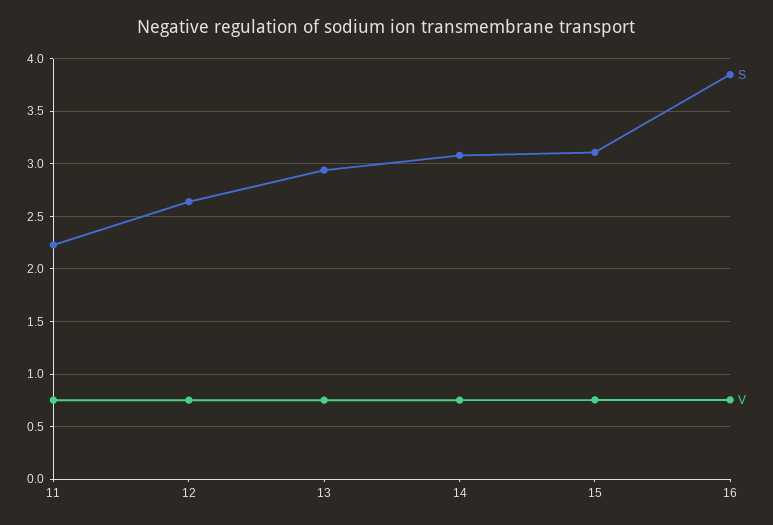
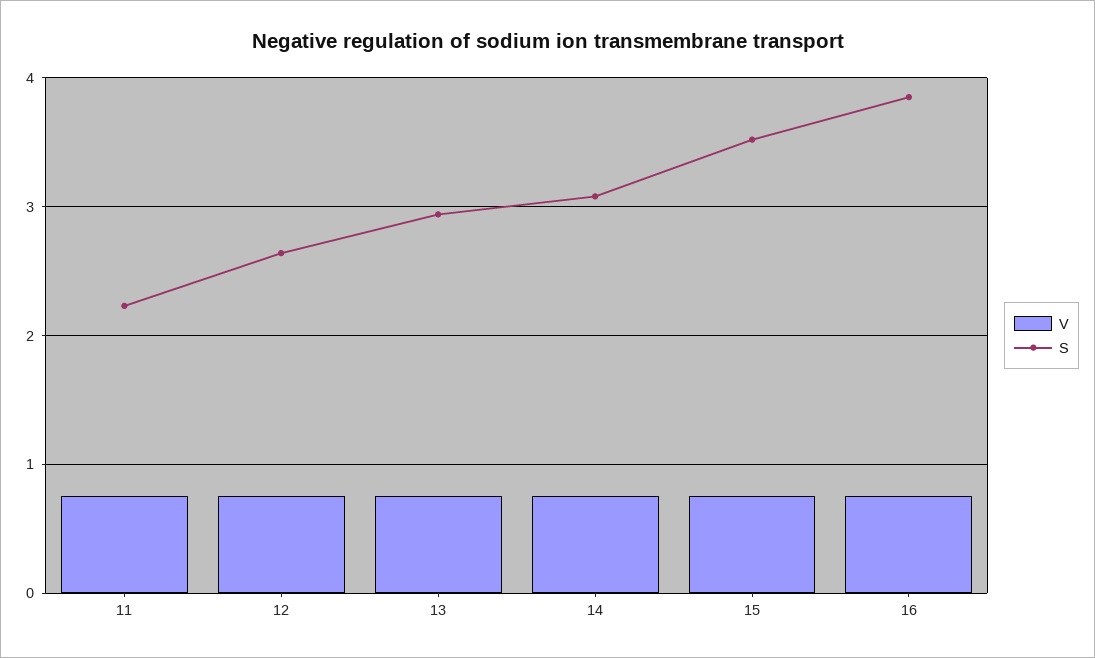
S, 15: 3.1 -> 3.5

